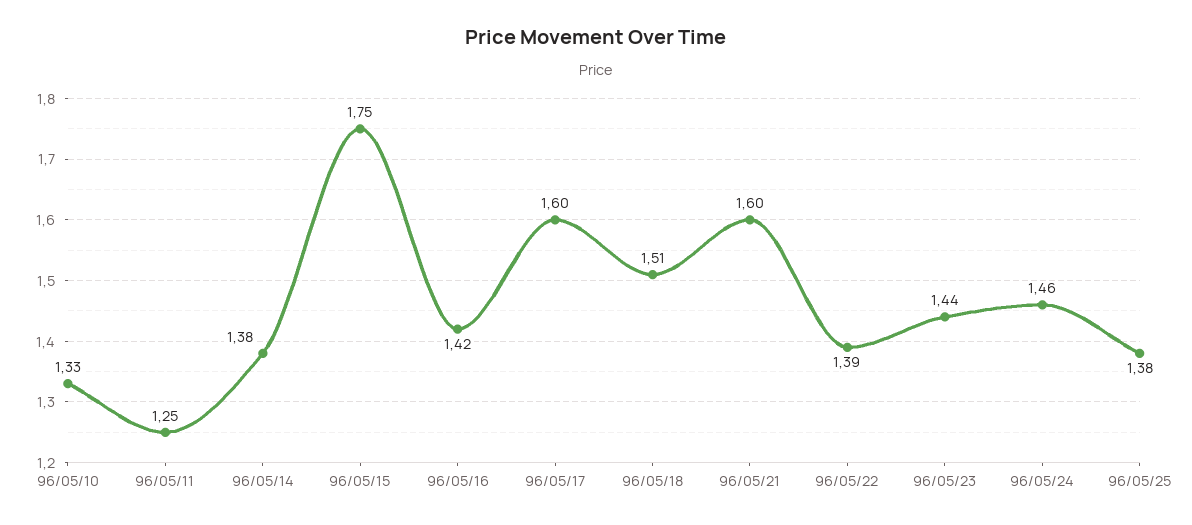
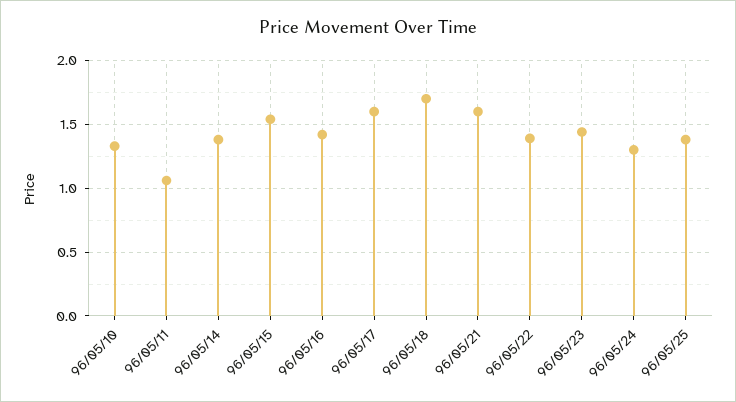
96/05/11: 1.25 -> 1.05
96/05/15: 1.75 -> 1.55
96/05/18: 1.51 -> 1.7
96/05/24: 1.46 -> 1.3

